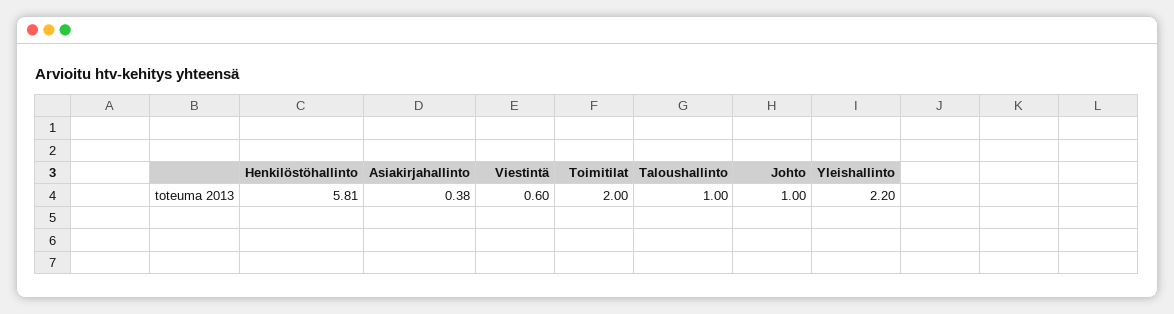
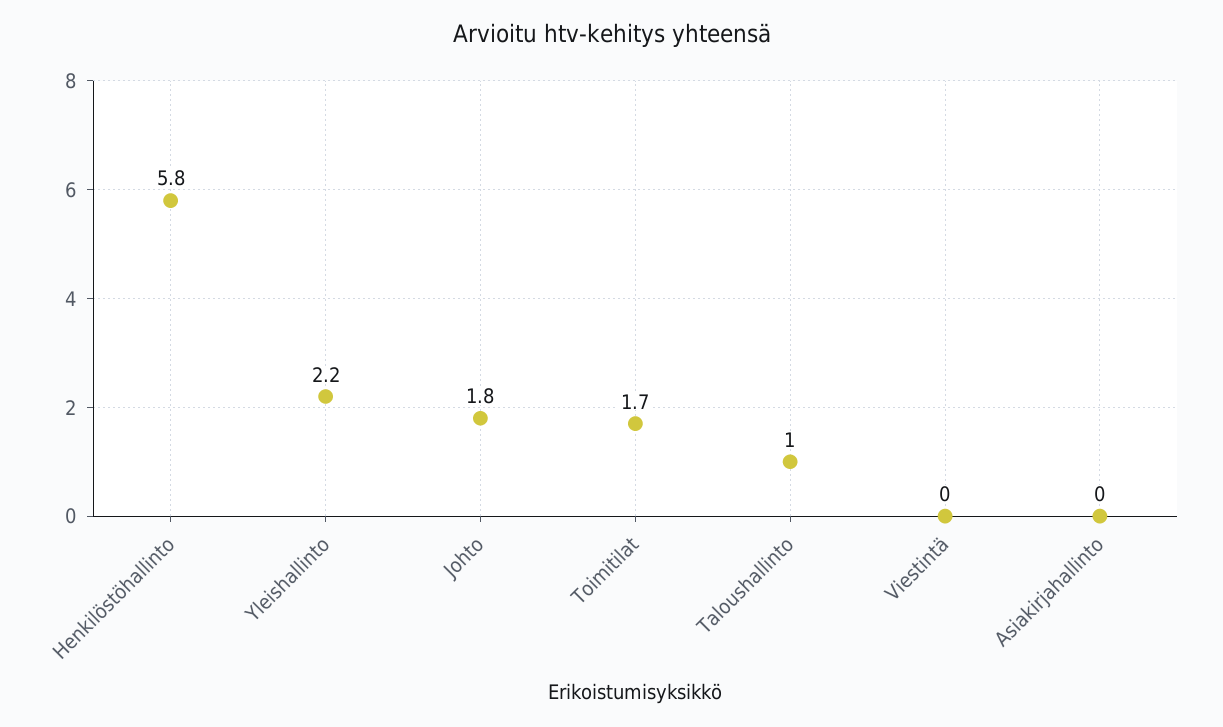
Asiakirjahallinto: 0.38 -> 0
Viestintä: 0.6 -> 0
Toimitilat: 2 -> 1.7
Johto: 1 -> 1.8

